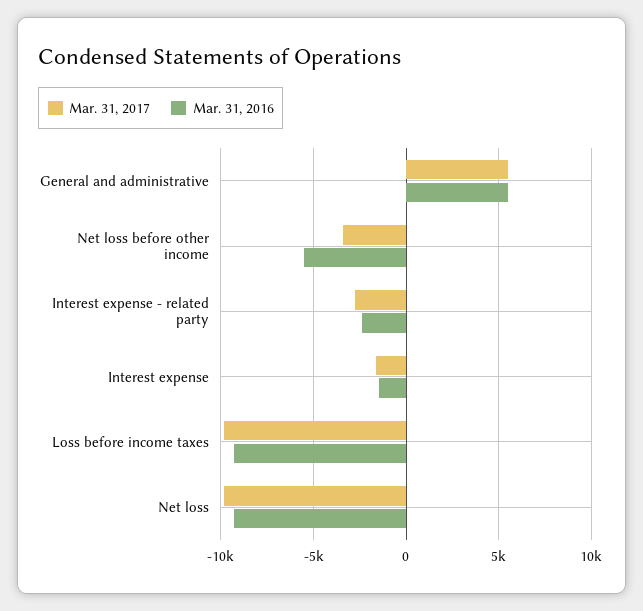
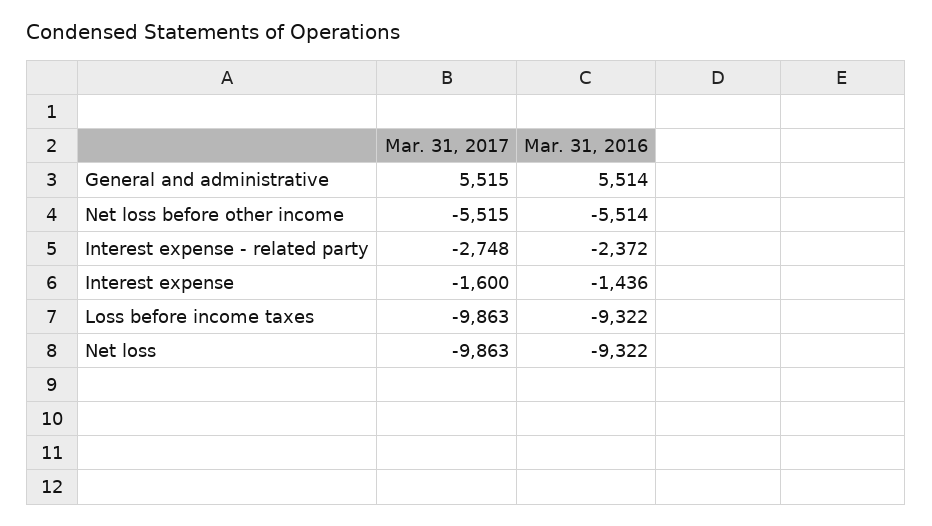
Mar. 31, 2017, Net loss before other income: -3500 -> -5515

